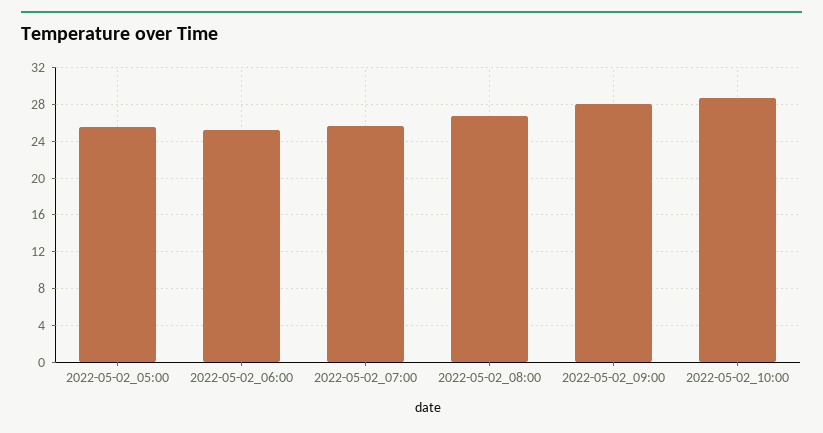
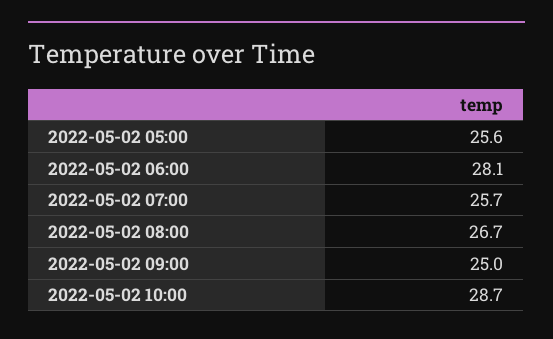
2022-05-02_06:00: 25 -> 28.1
2022-05-02_09:00: 28 -> 25

